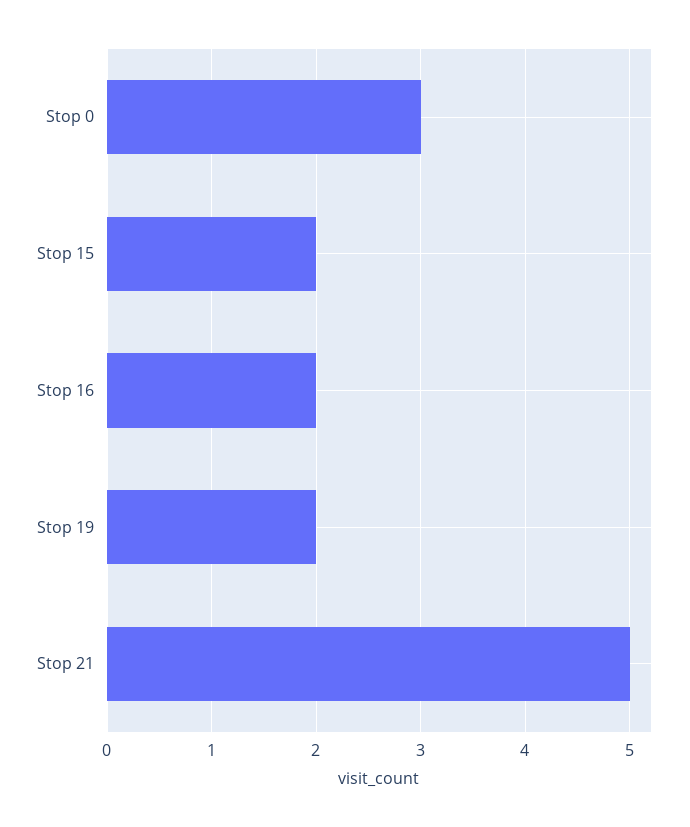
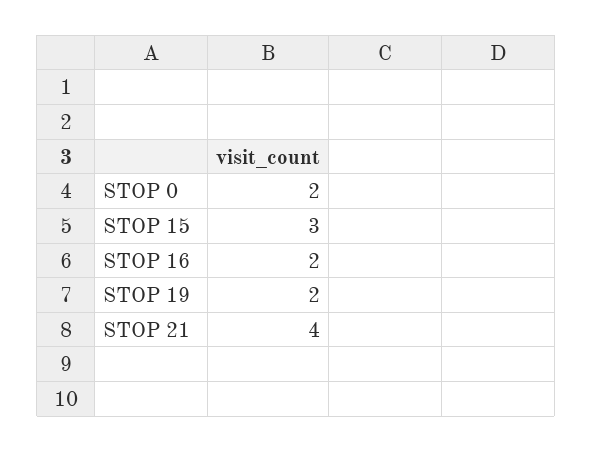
Stop 0: 3 -> 2
Stop 15: 2 -> 3
Stop 21: 5 -> 4

